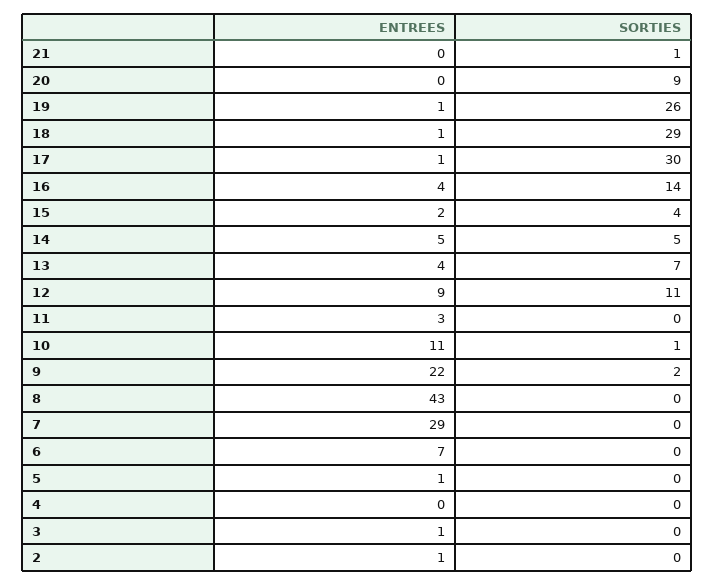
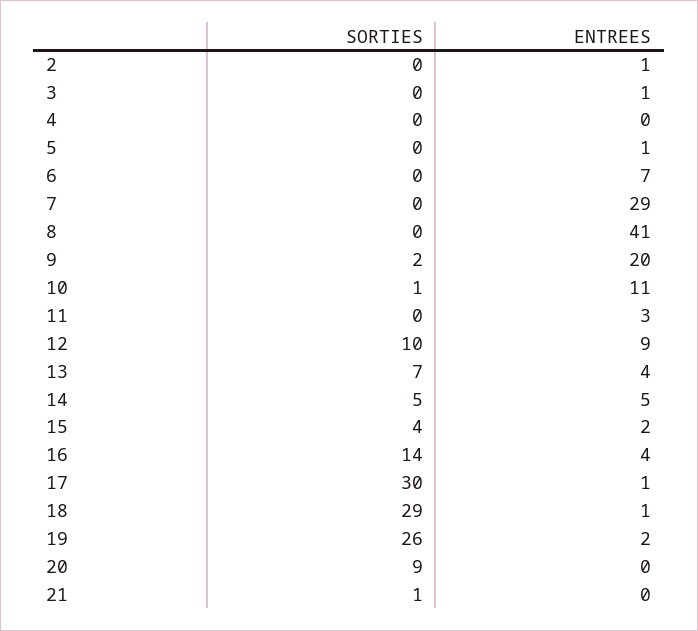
ENTREES, 19: 1 -> 2
SORTIES, 12: 11 -> 10
ENTREES, 9: 22 -> 20
ENTREES, 8: 43 -> 41

